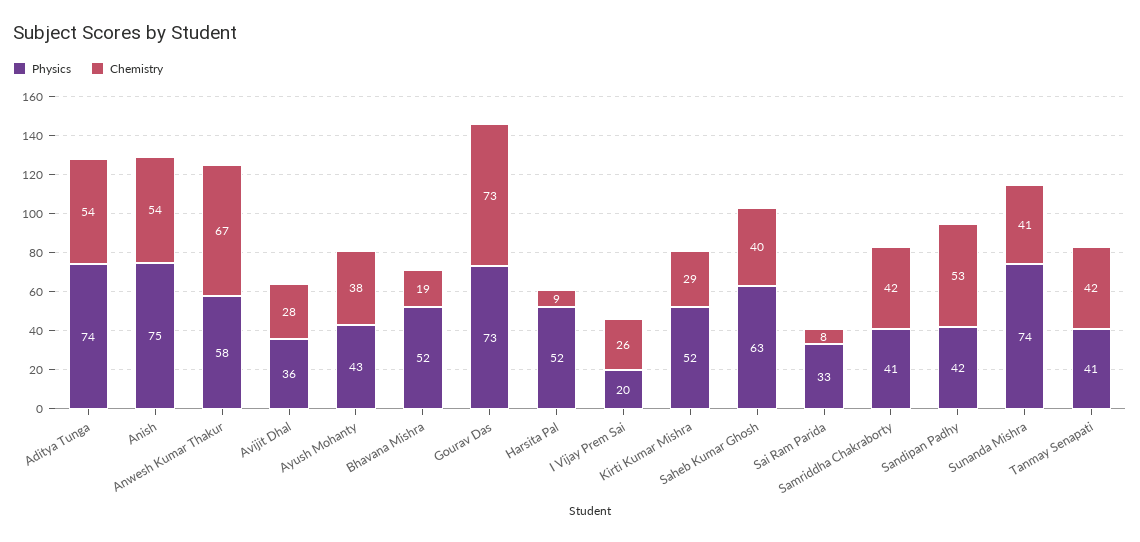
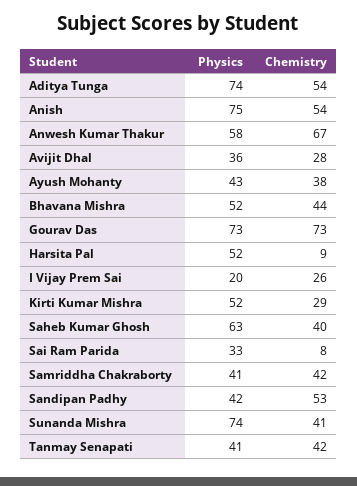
Chemistry, Bhavana Mishra: 19 -> 44

